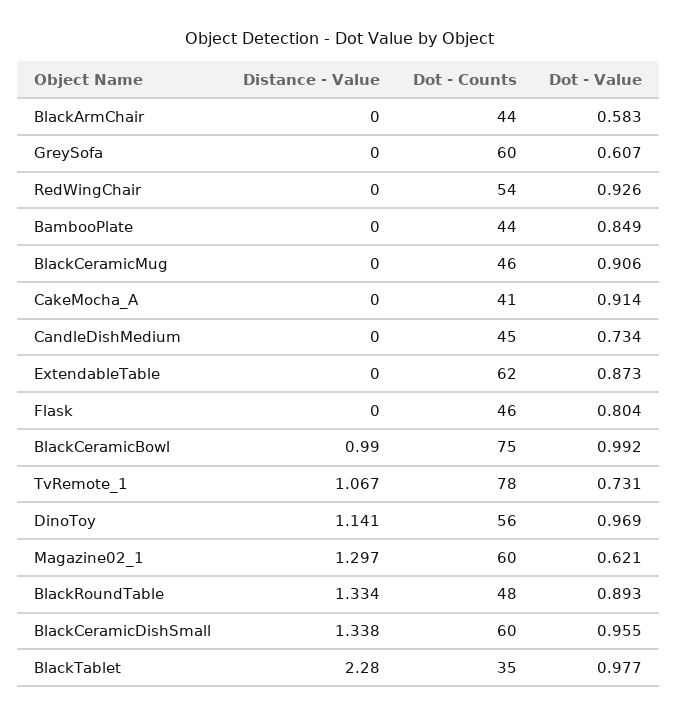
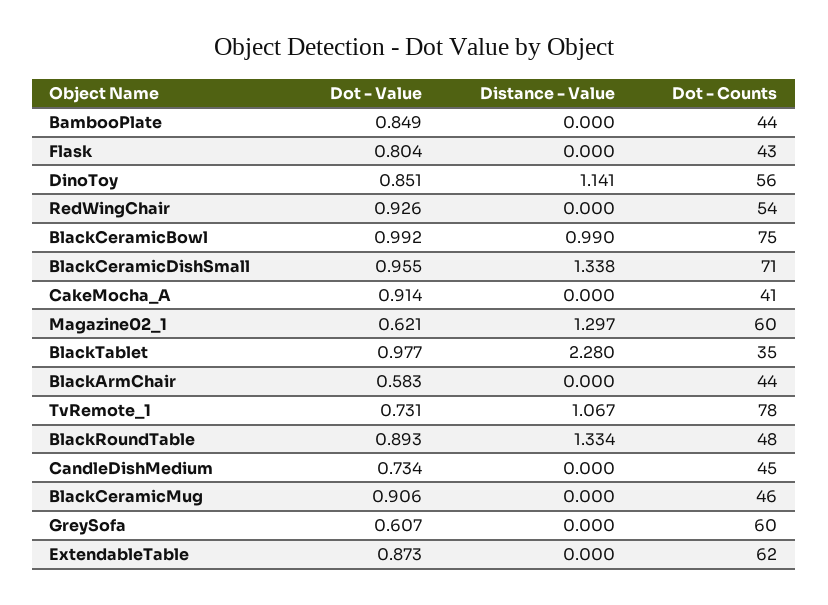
Dot - Counts, Flask: 46 -> 43
Dot - Value, DinoToy: 0.969 -> 0.851
Dot - Counts, BlackCeramicDishSmall: 60 -> 71

